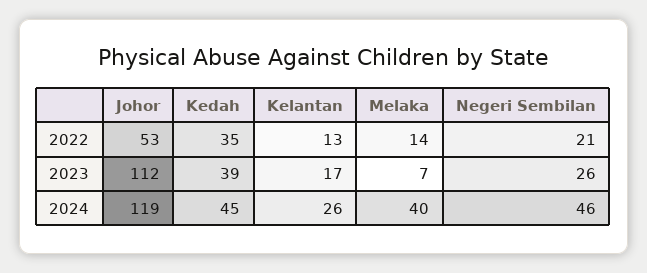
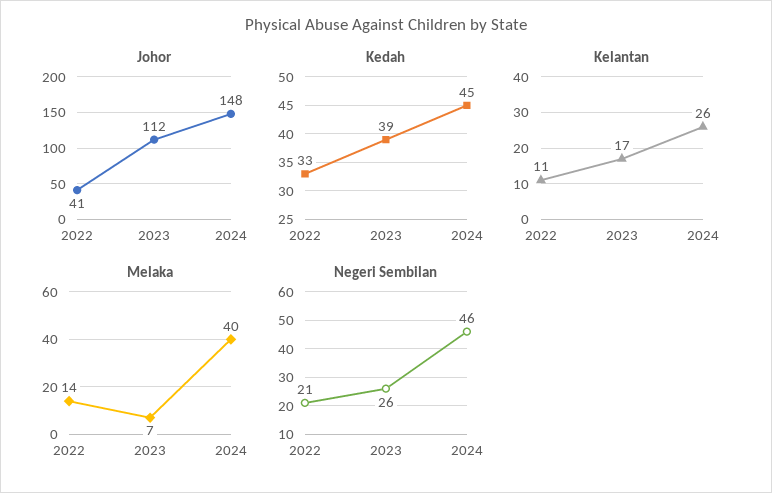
Johor, 2022: 53 -> 41
Kedah, 2022: 35 -> 33
Kelantan, 2022: 13 -> 11
Johor, 2024: 119 -> 148

